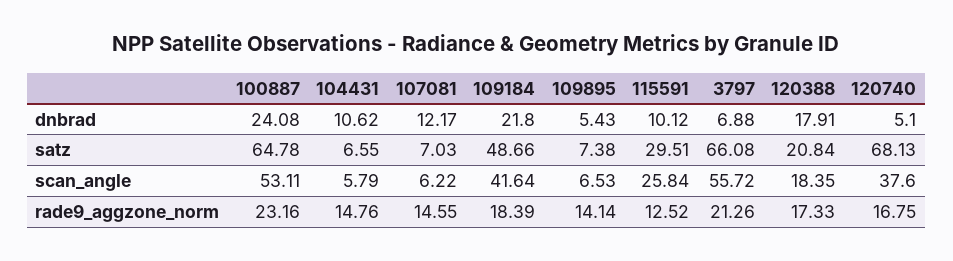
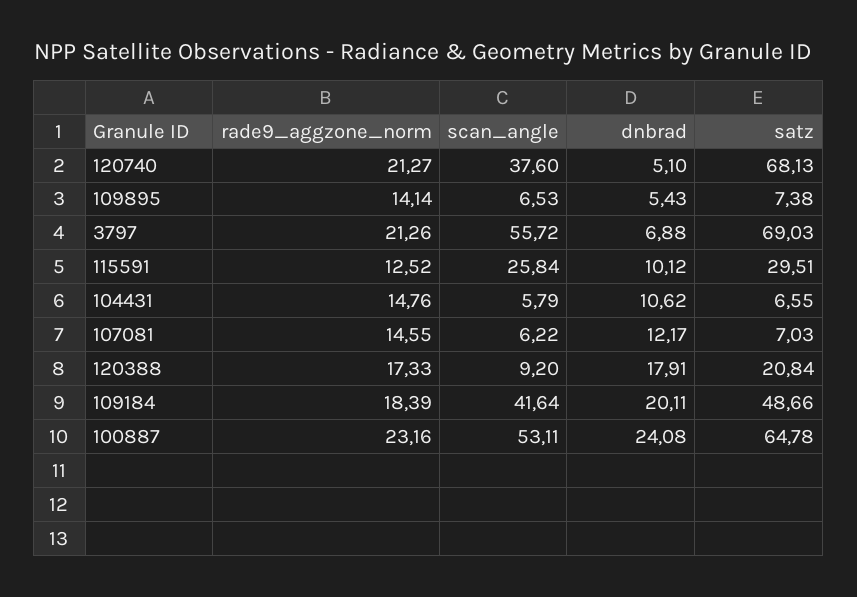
109184, dnbrad: 21.8 -> 20.11
3797, satz: 66.08 -> 69.03
120388, scan_angle: 18.35 -> 9.2
120740, rade9_aggzone_norm: 16.75 -> 21.27

